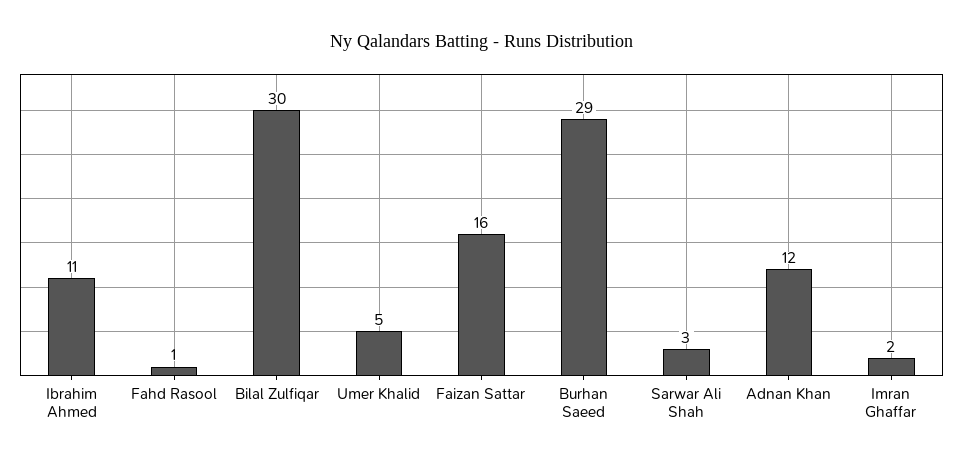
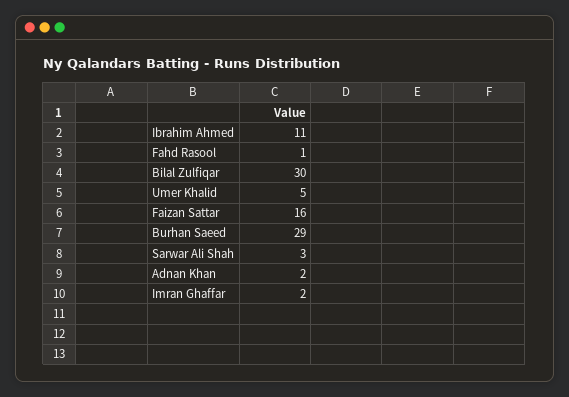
Adnan Khan: 12 -> 2

